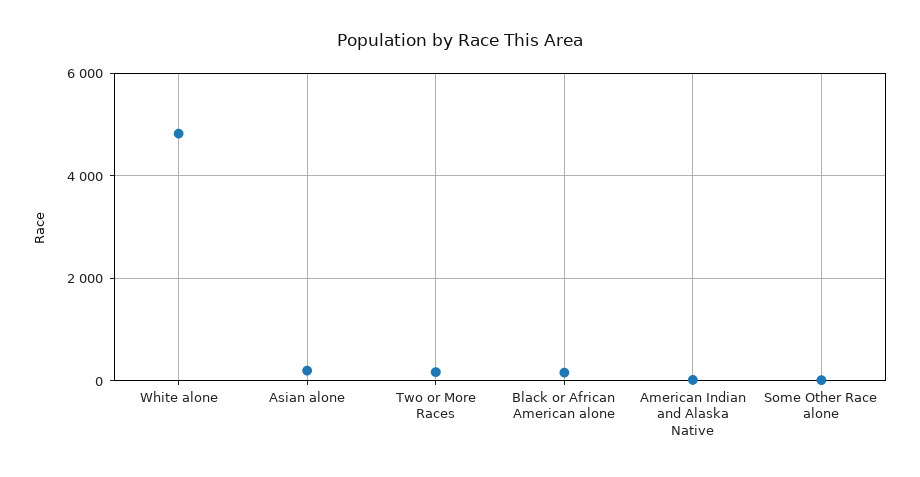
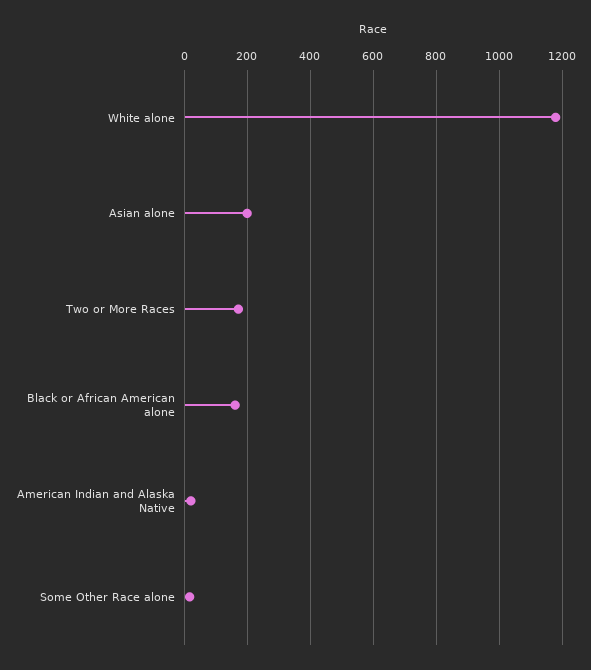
White alone: 4800 -> 1180

